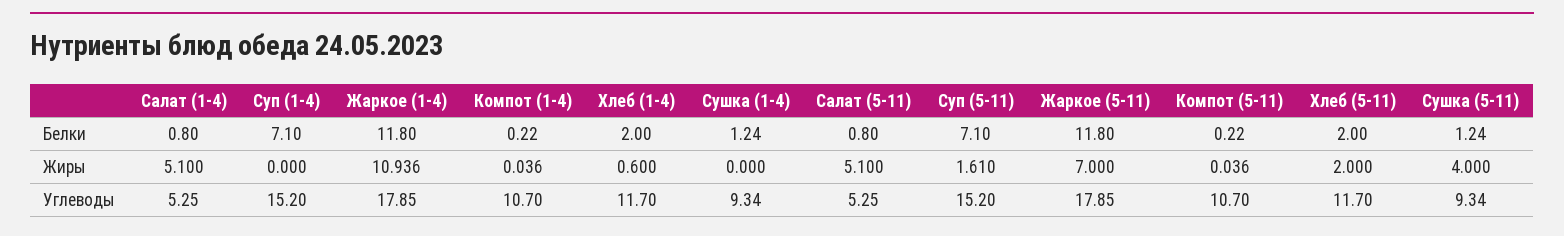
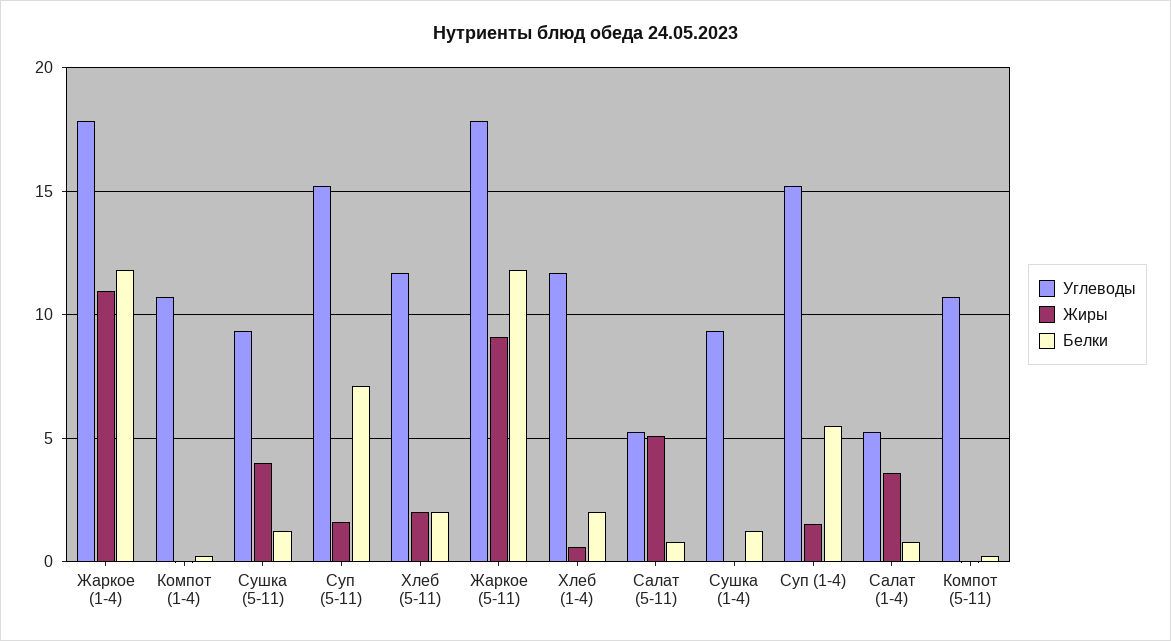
Белки, Суп (1-4): 7.1 -> 5.5
Жиры, Салат (1-4): 5.1 -> 3.5
Жиры, Суп (1-4): 0 -> 1.5
Жиры, Жаркое (5-11): 7 -> 9

